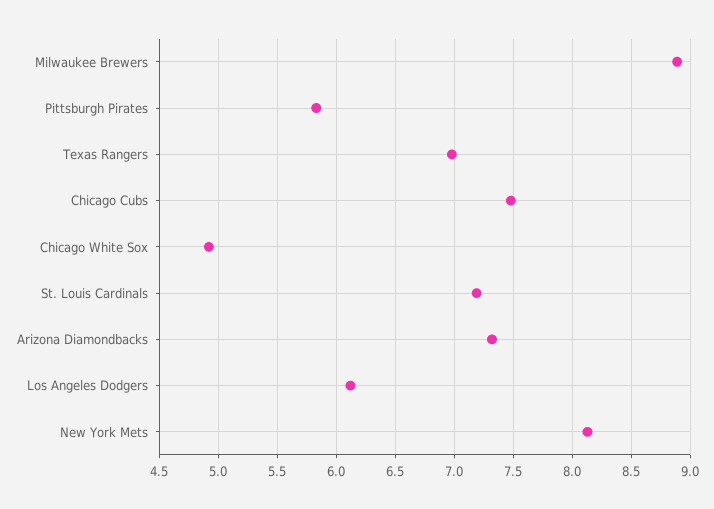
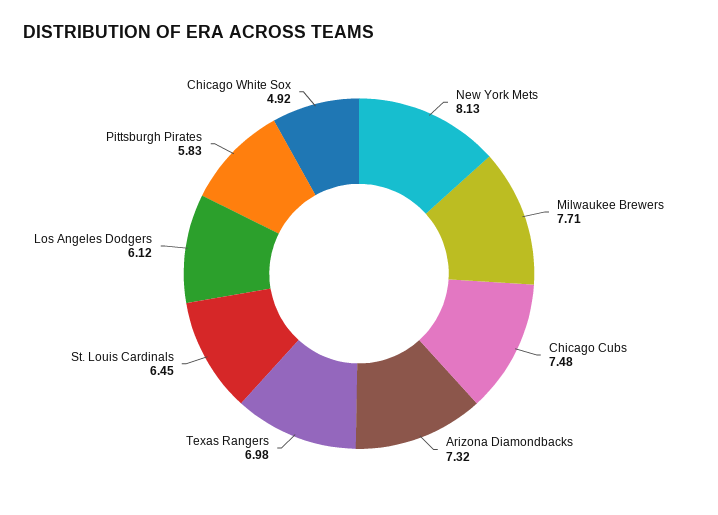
Milwaukee Brewers: 8.9 -> 7.71
St. Louis Cardinals: 7.2 -> 6.45

